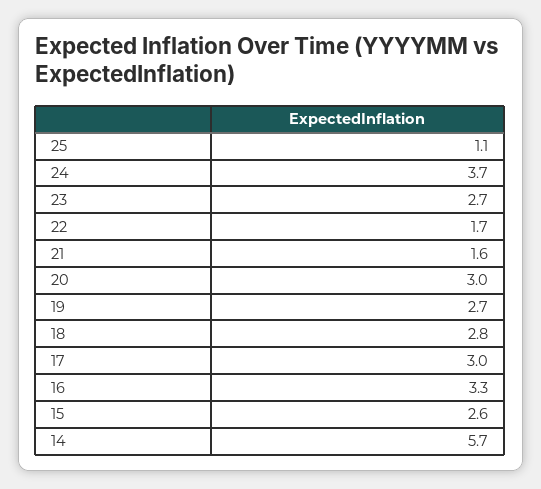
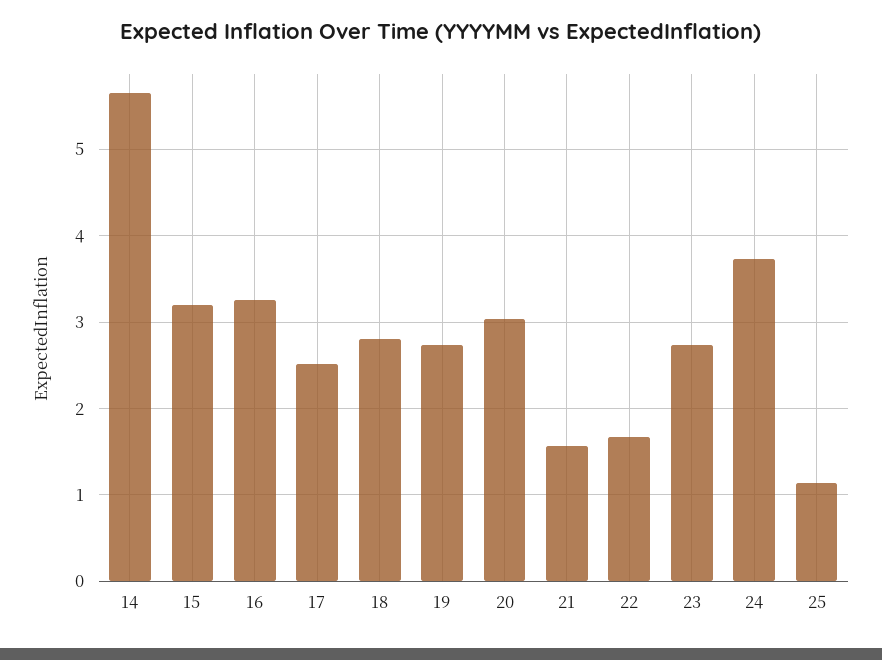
17: 3 -> 2.5
15: 2.6 -> 3.2

